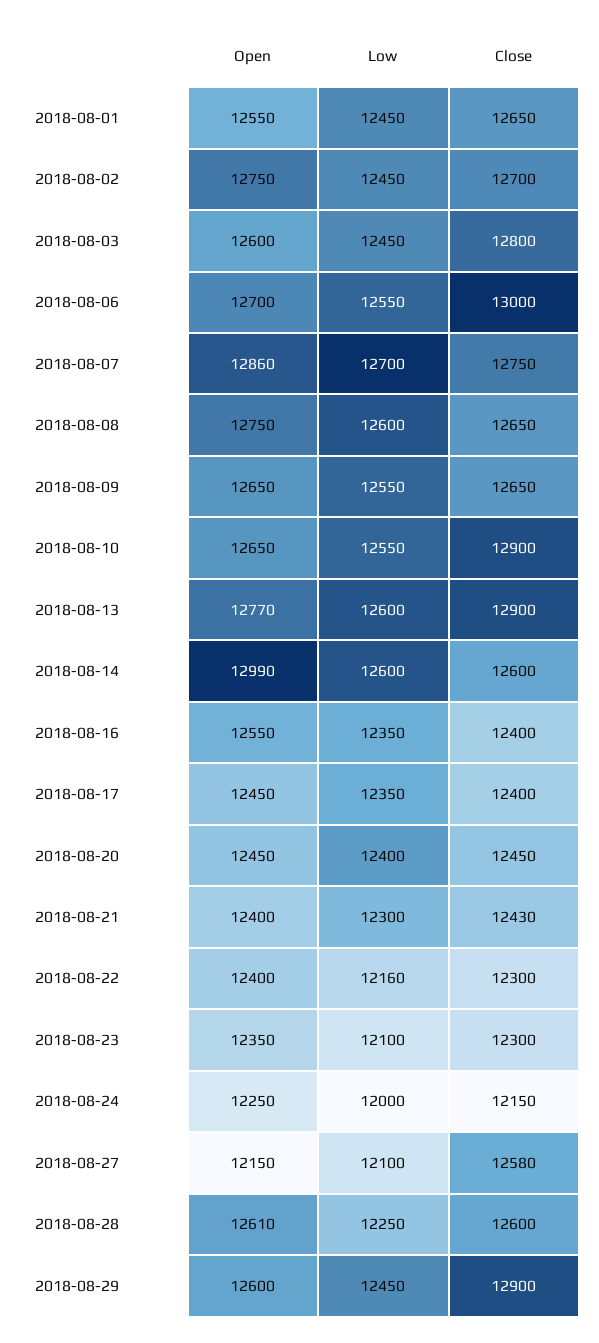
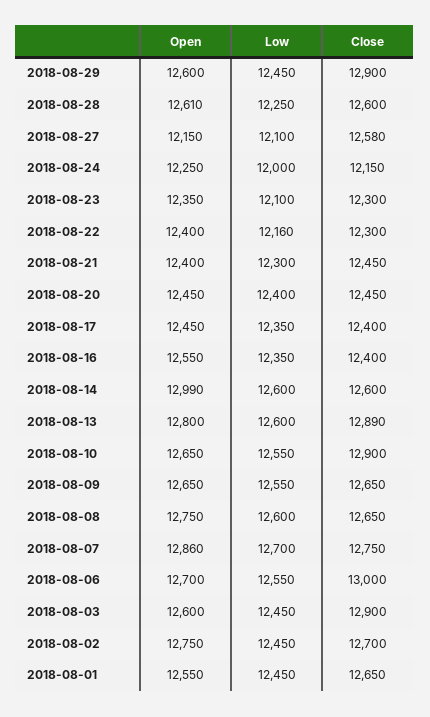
Close, 2018-08-03: 12800 -> 12900
Open, 2018-08-13: 12770 -> 12800
Close, 2018-08-13: 12900 -> 12890
Close, 2018-08-21: 12430 -> 12450

